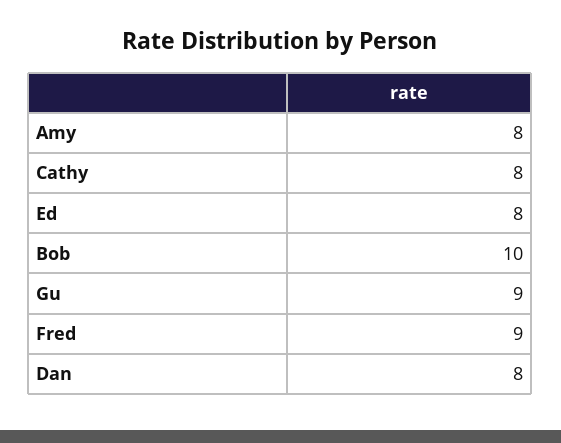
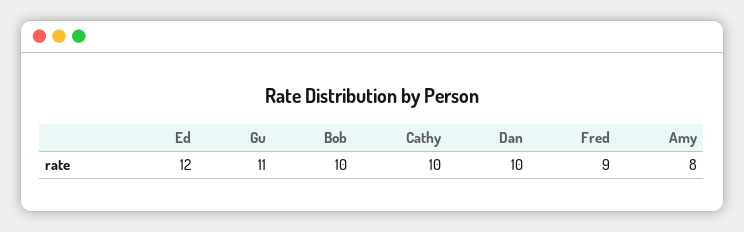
Cathy: 8 -> 10
Ed: 8 -> 12
Gu: 9 -> 11
Dan: 8 -> 10

